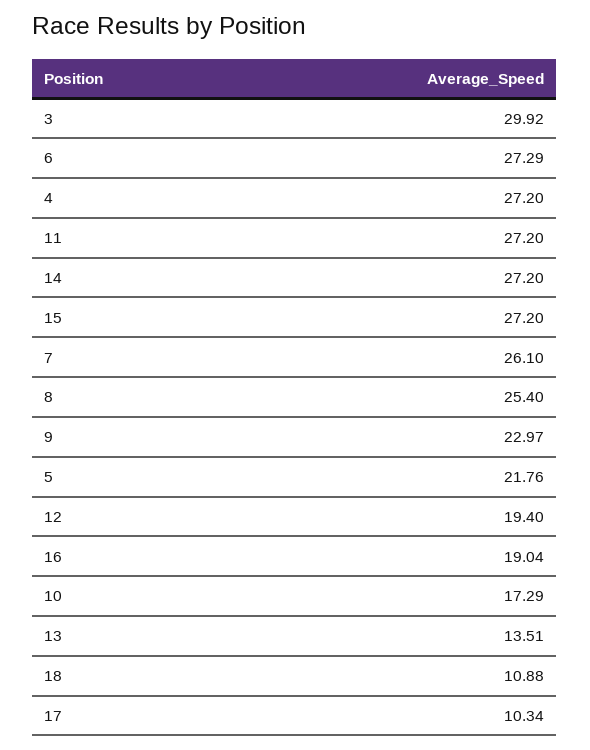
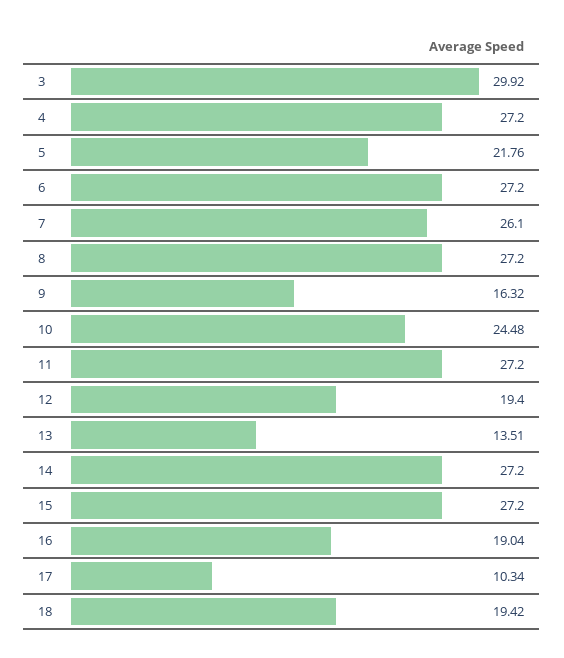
6: 27.29 -> 27.2
8: 25.4 -> 27.2
9: 22.97 -> 16.32
10: 17.29 -> 24.48
18: 10.88 -> 19.42

